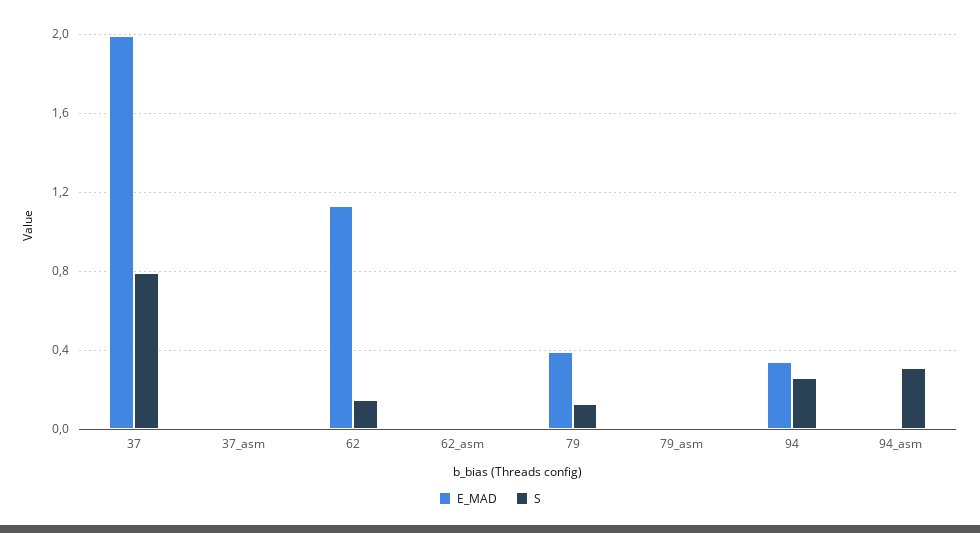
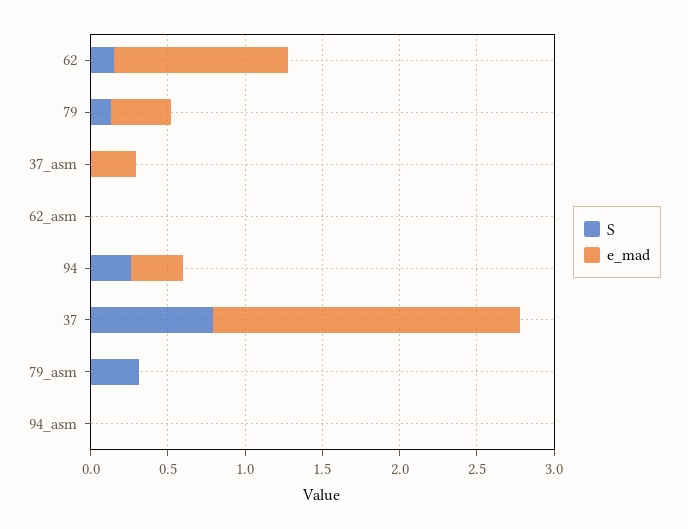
E_MAD, 37_asm: 0 -> 0.3
S, 79_asm: 0 -> 0.3
S, 94_asm: 0.3 -> 0

